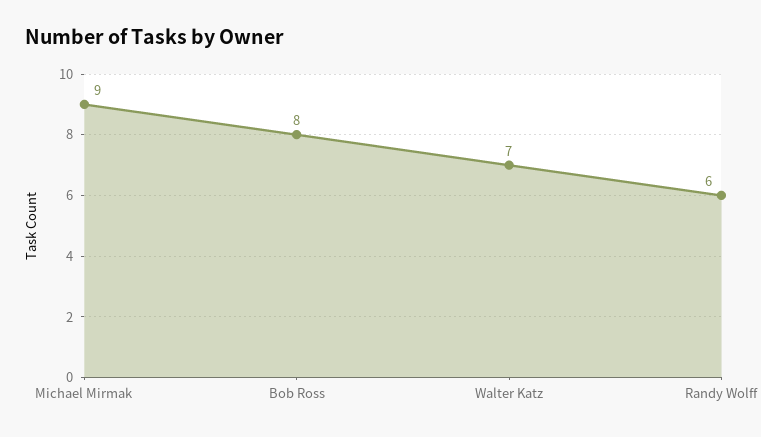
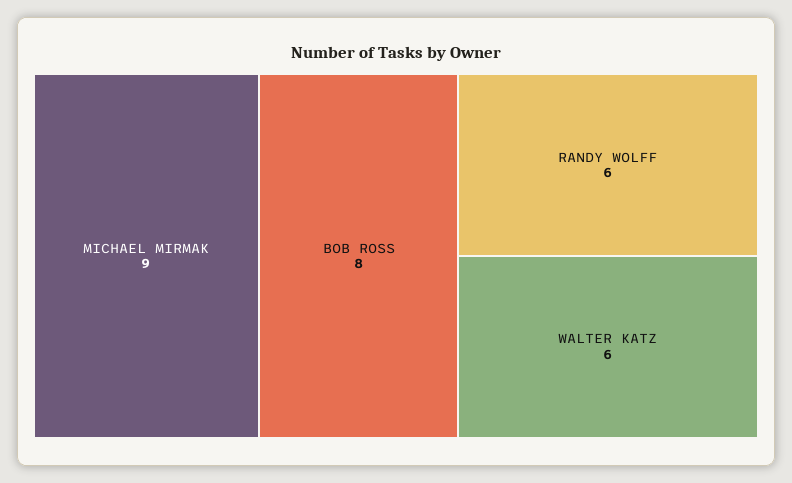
Walter Katz: 7 -> 6

